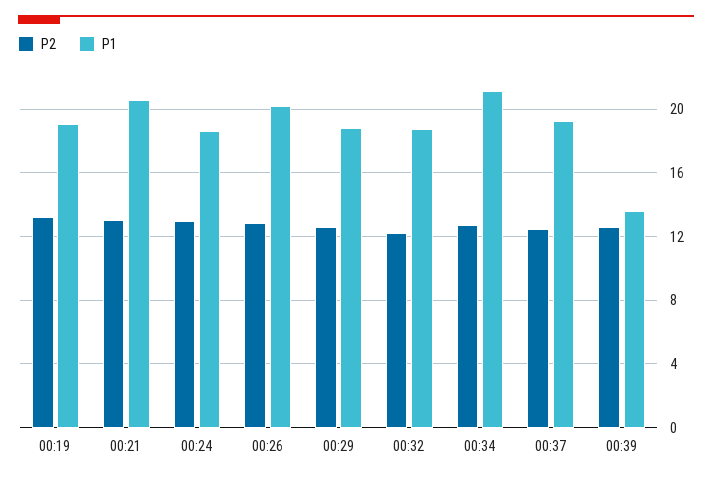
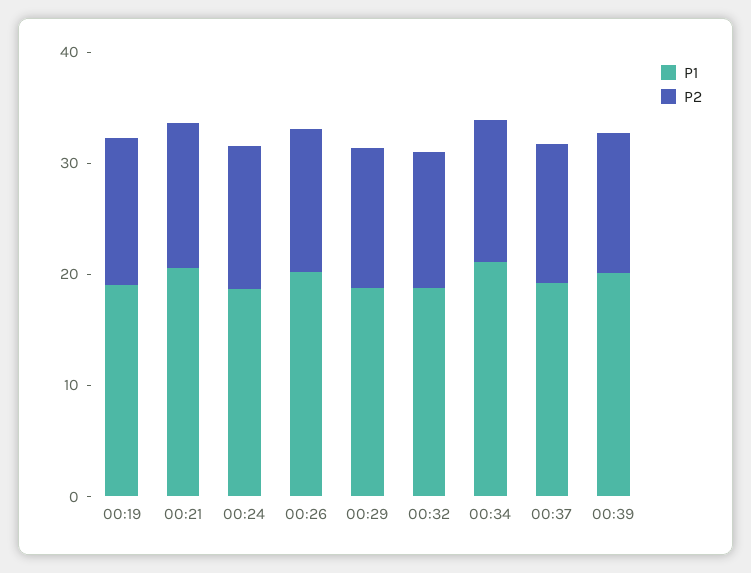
P1, 00:39: 13.5 -> 20

